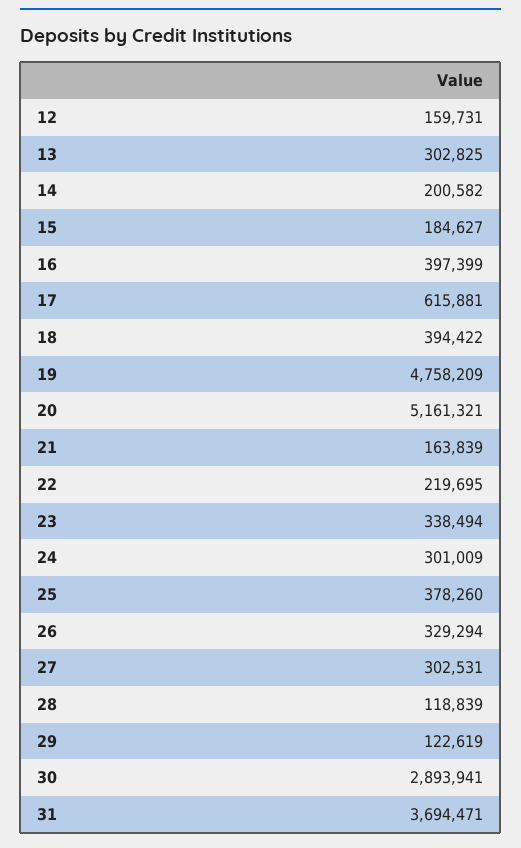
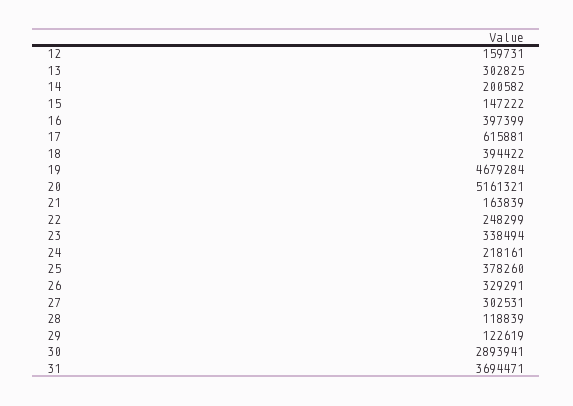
15: 184627 -> 147222
19: 4758209 -> 4679284
22: 219695 -> 248299
24: 301009 -> 218161
26: 329294 -> 329291

